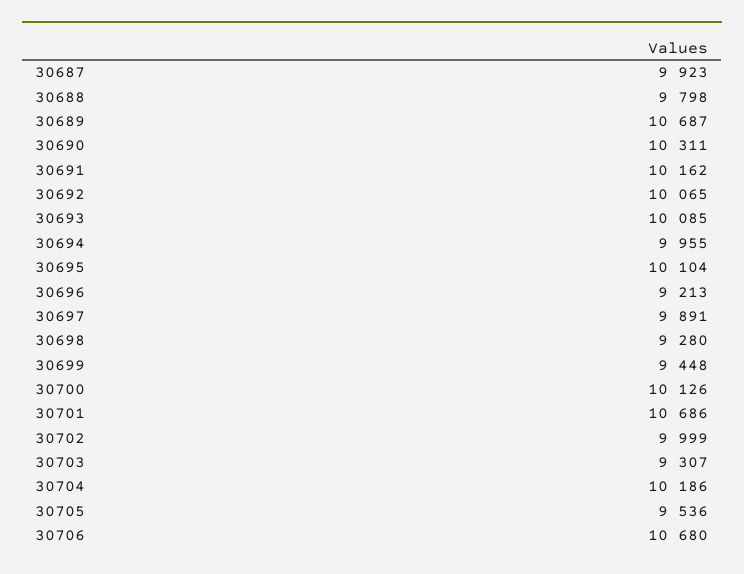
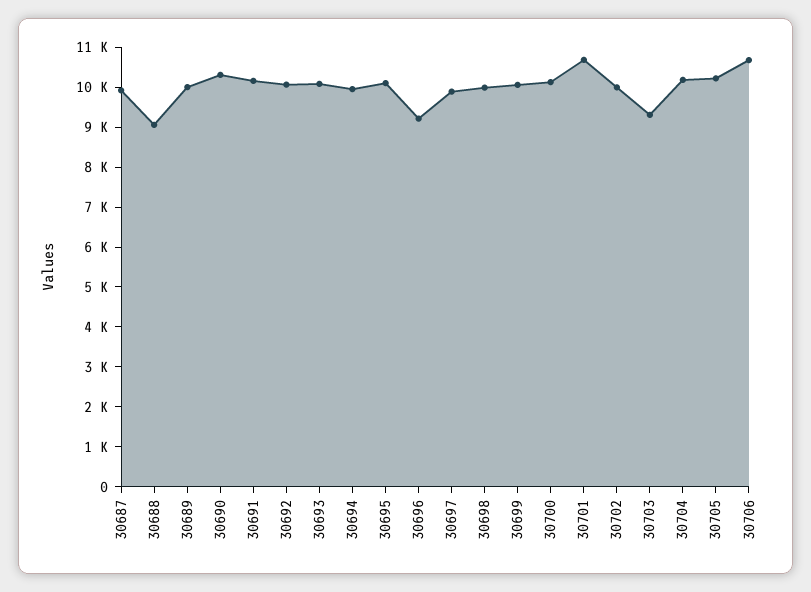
30688: 9798 -> 9000
30689: 10687 -> 10000
30698: 9280 -> 10000
30699: 9448 -> 10000
30705: 9536 -> 10250

